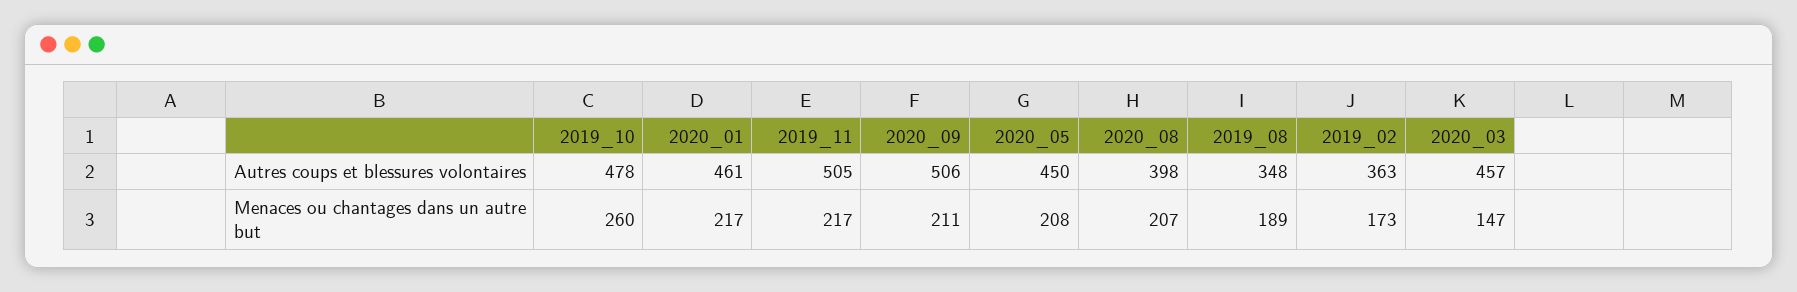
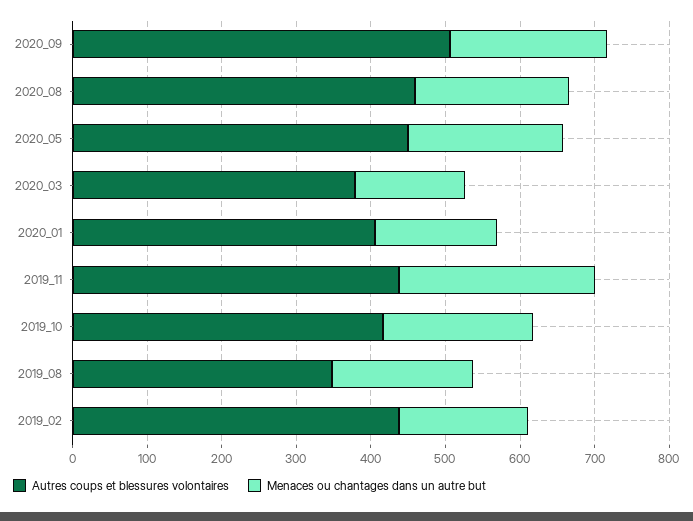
Autres coups et blessures volontaires, 2019_10: 478 -> 420
Autres coups et blessures volontaires, 2020_01: 461 -> 400
Autres coups et blessures volontaires, 2019_11: 505 -> 440
Autres coups et blessures volontaires, 2020_08: 398 -> 460
Autres coups et blessures volontaires, 2019_02: 363 -> 440
Autres coups et blessures volontaires, 2020_03: 457 -> 380
Menaces ou chantages dans un autre but, 2019_10: 260 -> 200
Menaces ou chantages dans un autre but, 2020_01: 217 -> 160
Menaces ou chantages dans un autre but, 2019_11: 217 -> 260

